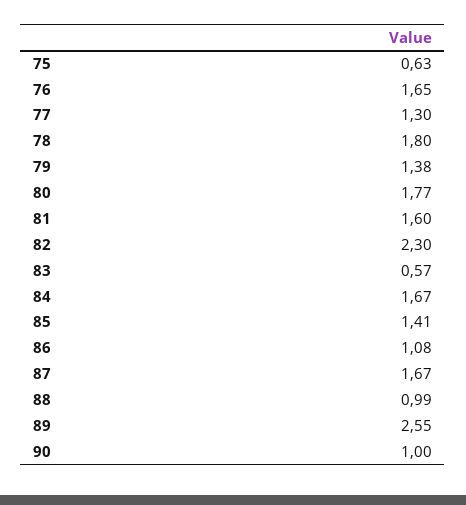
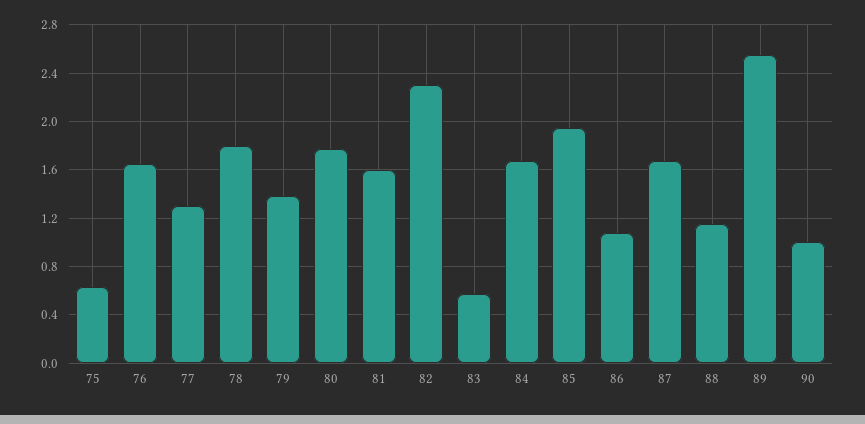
85: 1.41 -> 1.95
88: 0.99 -> 1.15

